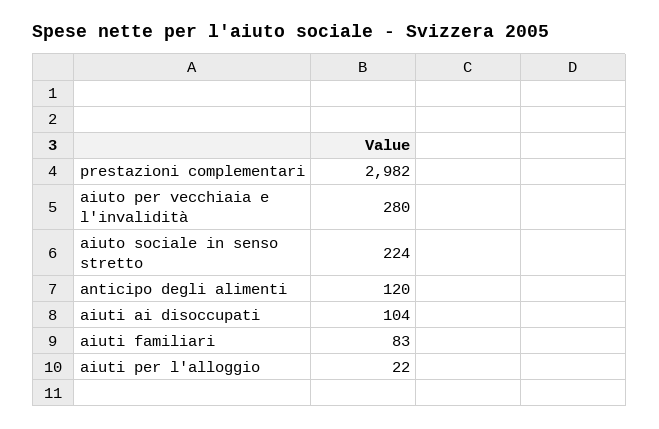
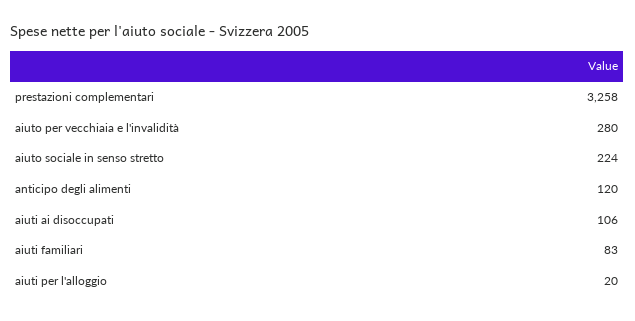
prestazioni complementari: 2982 -> 3258
aiuti ai disoccupati: 104 -> 106
aiuti per l'alloggio: 22 -> 20

